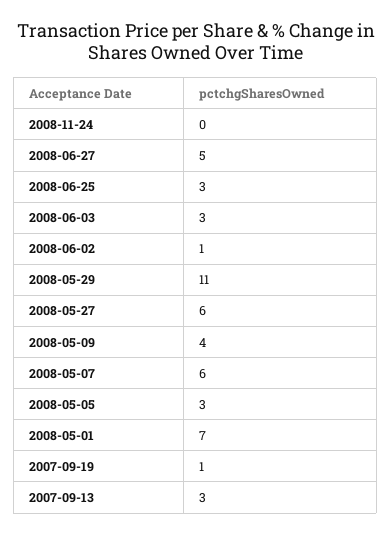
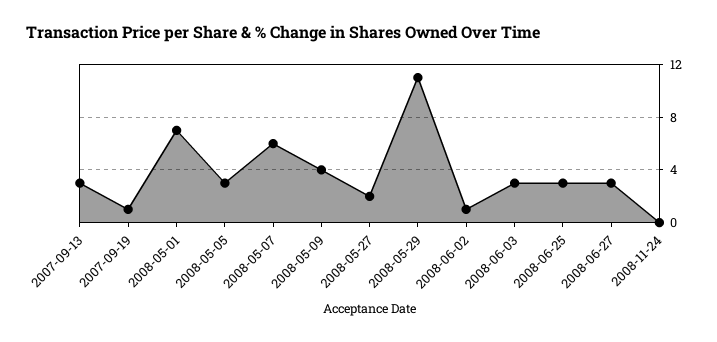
2008-06-27: 5 -> 3
2008-05-27: 6 -> 2

